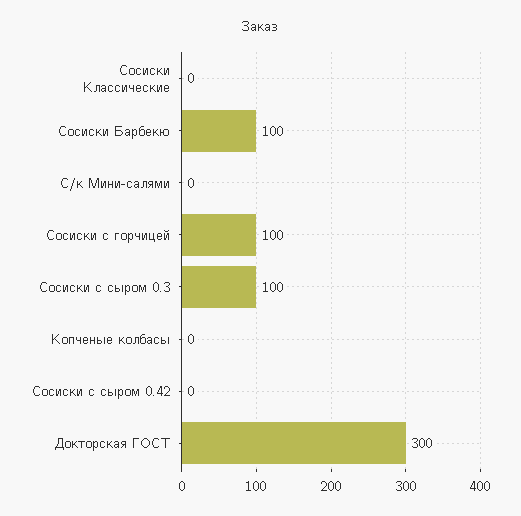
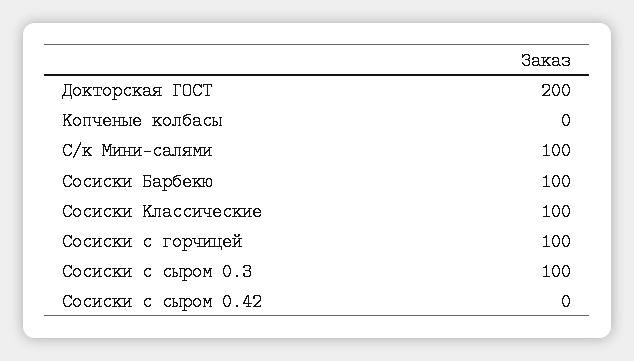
Сосиски Классические: 0 -> 100
С/к Мини-салями: 0 -> 100
Докторская ГОСТ: 300 -> 200

